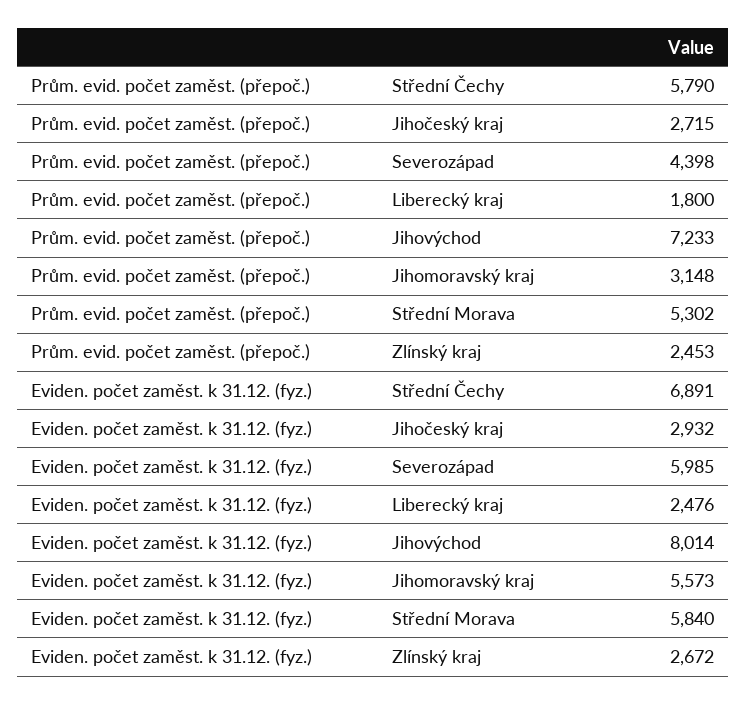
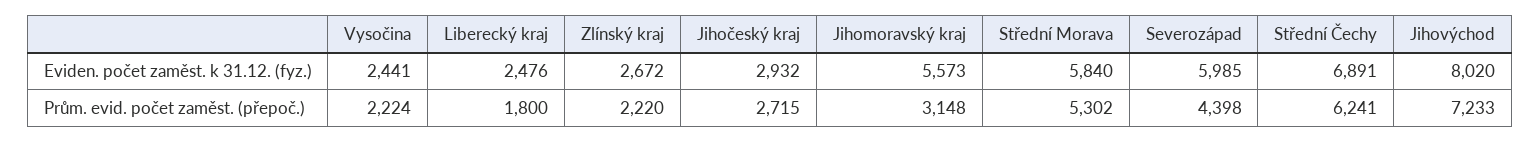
Prům. evid. počet zaměst. (přepoč.), Střední Čechy: 5790 -> 6241
Prům. evid. počet zaměst. (přepoč.), Zlínský kraj: 2453 -> 2220
Eviden. počet zaměst. k 31.12. (fyz.), Jihovýchod: 8014 -> 8020
Eviden. počet zaměst. k 31.12. (fyz.), Vysočina: none -> 2441
Prům. evid. počet zaměst. (přepoč.), Vysočina: none -> 2224

